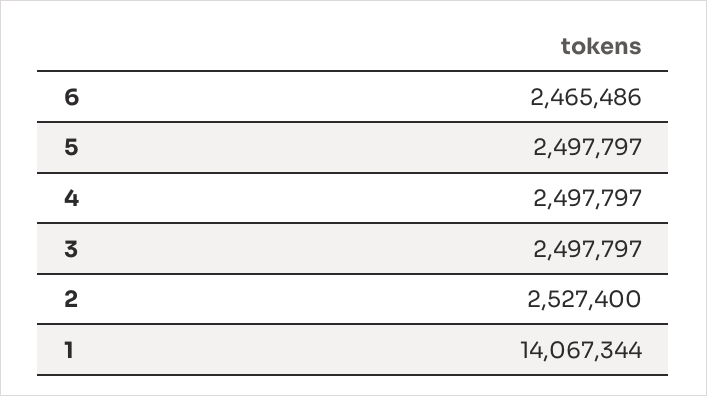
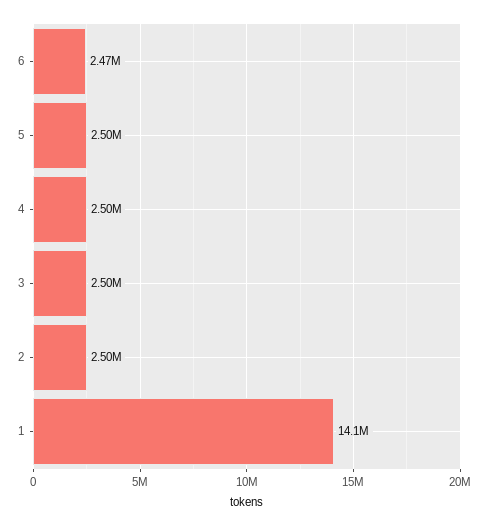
2: 2527400 -> 2500000

